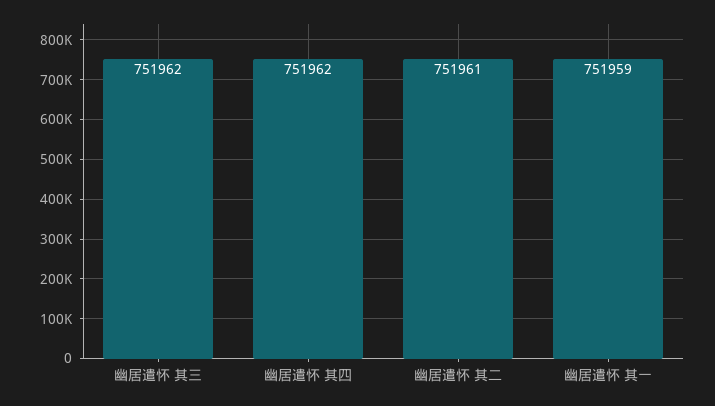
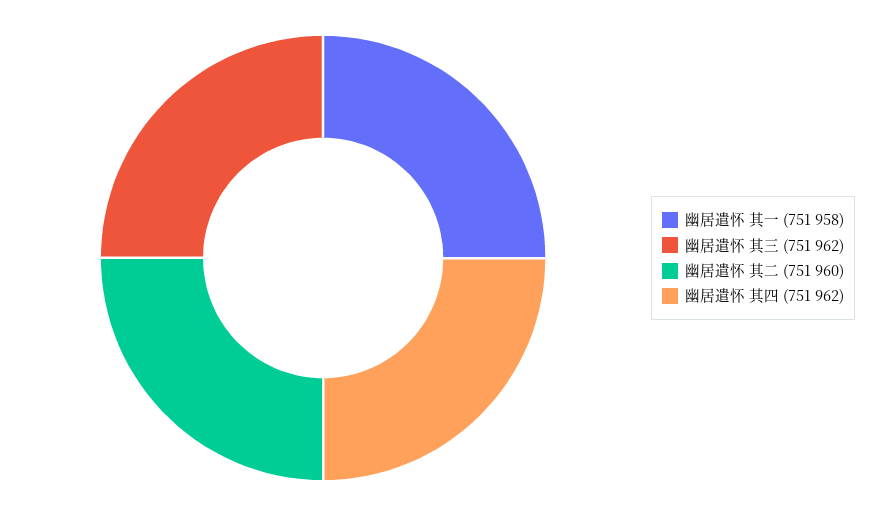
幽居遣怀 其二: 751961 -> 751960
幽居遣怀 其一: 751959 -> 751958

